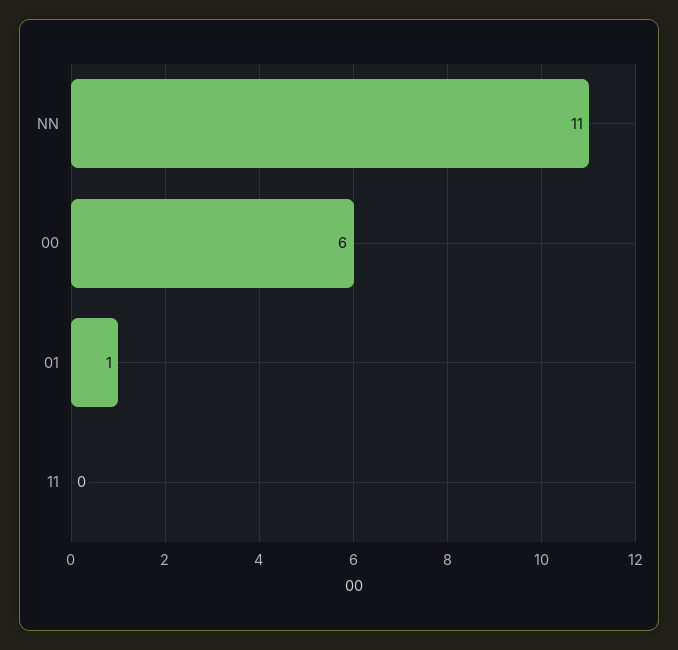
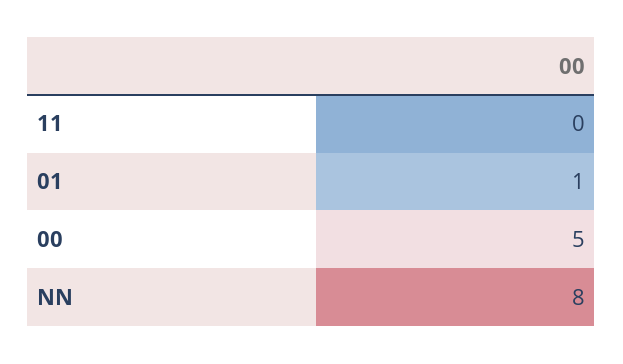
NN: 11 -> 8
00: 6 -> 5

